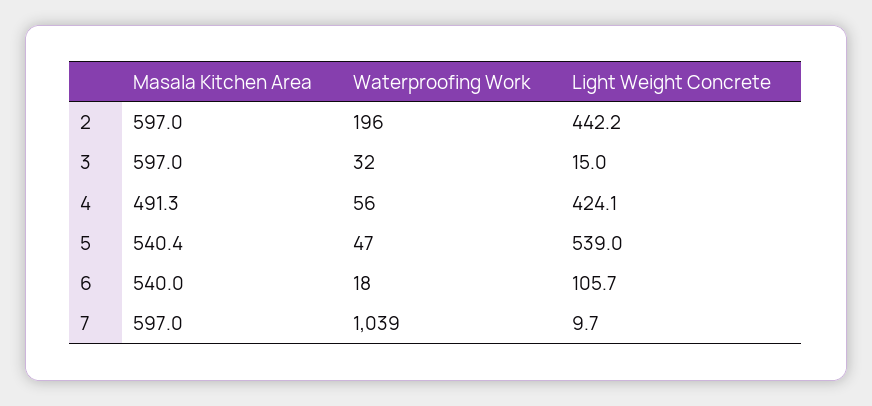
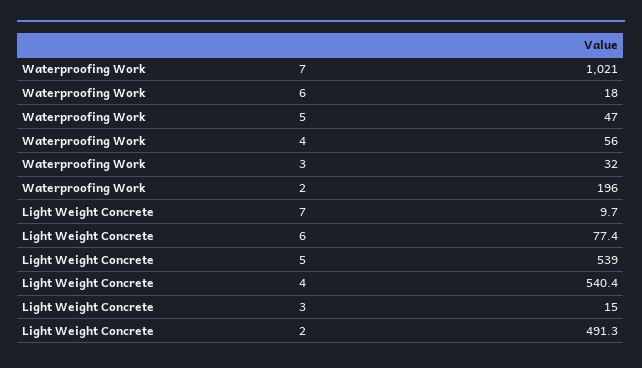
Masala Kitchen Area, 2: 597 -> none
Light Weight Concrete, 2: 442.2 -> 491.3
Masala Kitchen Area, 3: 597 -> none
Masala Kitchen Area, 4: 491.3 -> none
Light Weight Concrete, 4: 424.1 -> 540.4
Masala Kitchen Area, 5: 540.4 -> none
Masala Kitchen Area, 6: 540 -> none
Light Weight Concrete, 6: 105.7 -> 77.4
Masala Kitchen Area, 7: 597 -> none
Waterproofing Work, 7: 1039 -> 1021

